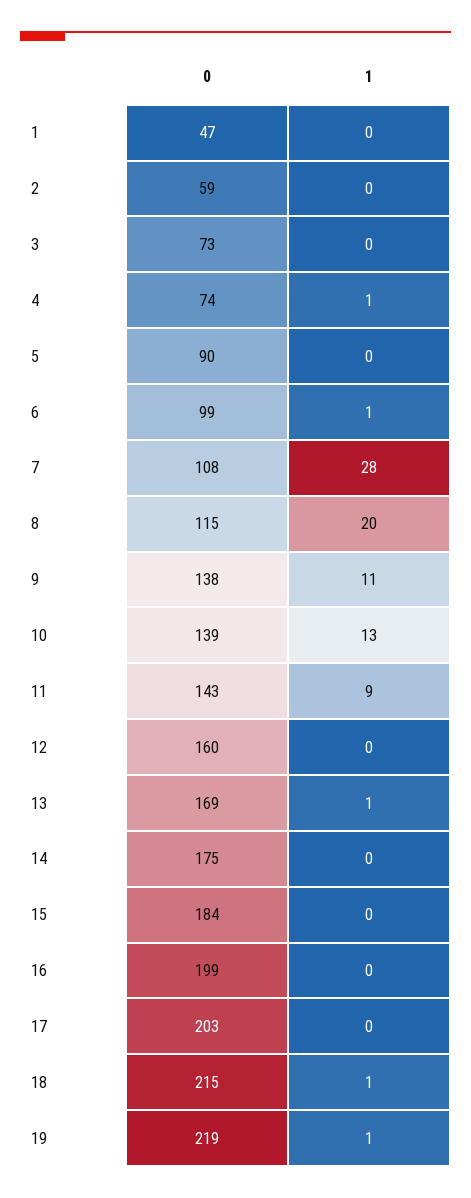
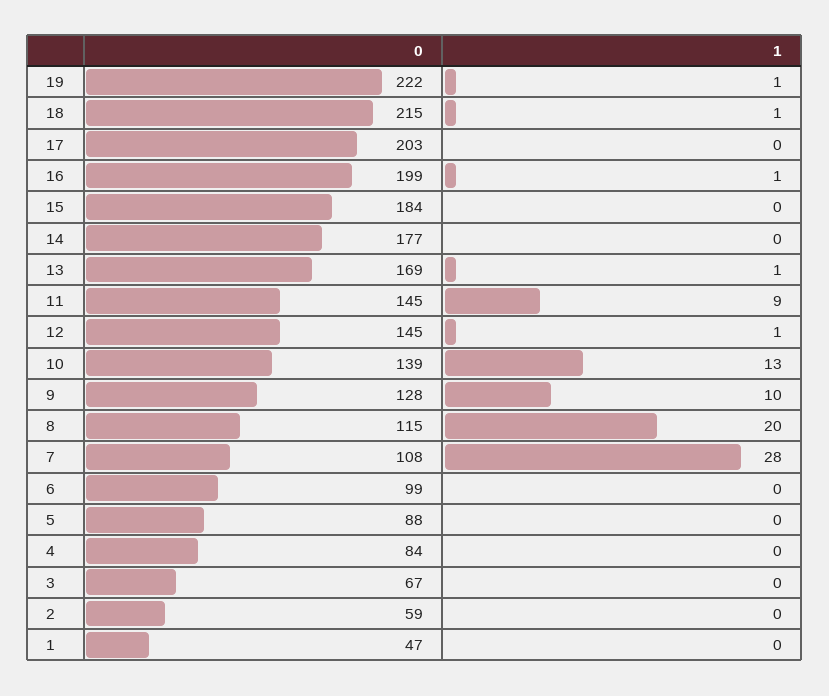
0, 3: 73 -> 67
0, 4: 74 -> 84
1, 4: 1 -> 0
0, 5: 90 -> 88
1, 6: 1 -> 0
0, 9: 138 -> 128
1, 9: 11 -> 10
0, 11: 143 -> 145
0, 12: 160 -> 145
1, 12: 0 -> 1
0, 14: 175 -> 177
1, 16: 0 -> 1
0, 19: 219 -> 222

